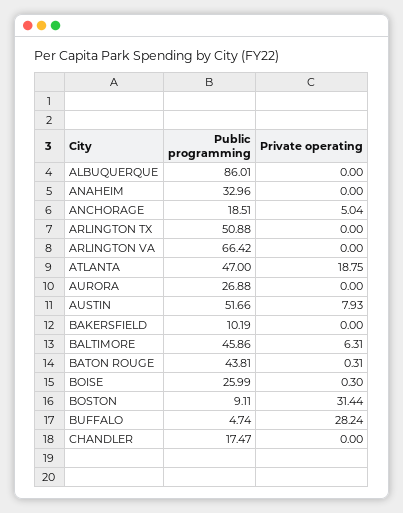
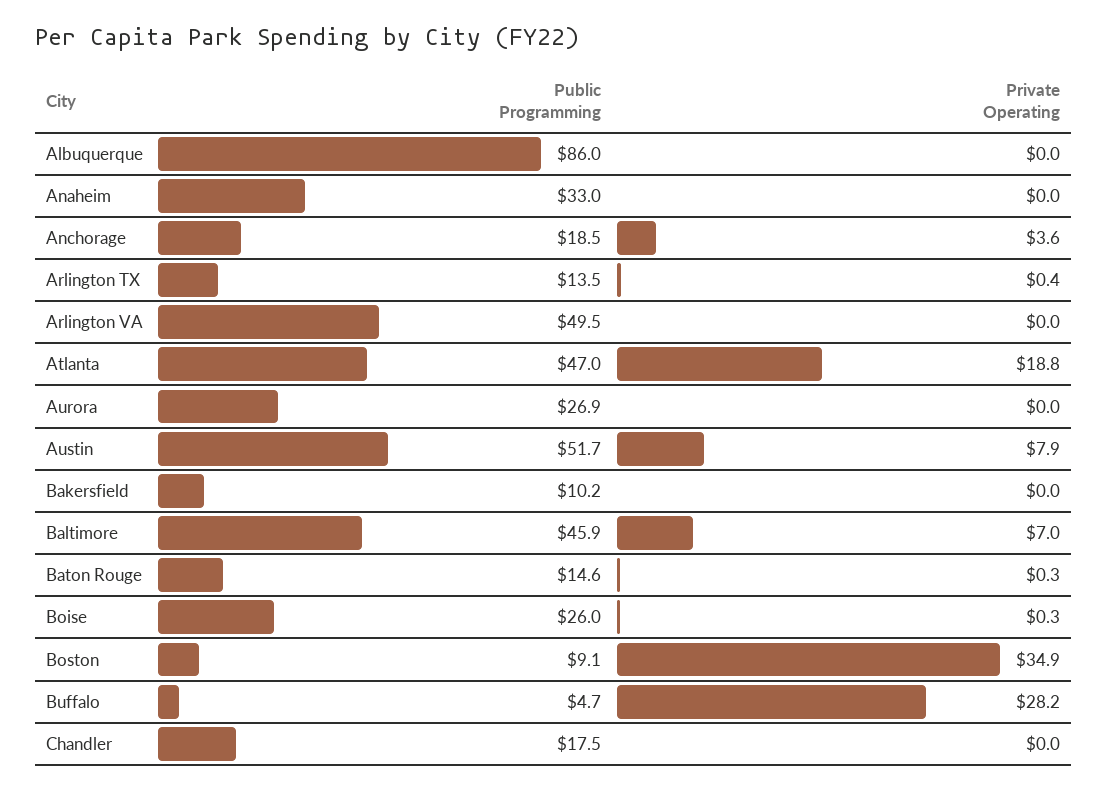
Private operating, ANCHORAGE: 5.04 -> 3.6
Public programming, ARLINGTON TX: 50.88 -> 13.5
Private operating, ARLINGTON TX: 0 -> 0.4
Public programming, ARLINGTON VA: 66.42 -> 49.5
Private operating, BALTIMORE: 6.31 -> 7
Public programming, BATON ROUGE: 43.81 -> 14.6
Private operating, BOSTON: 31.44 -> 34.9

